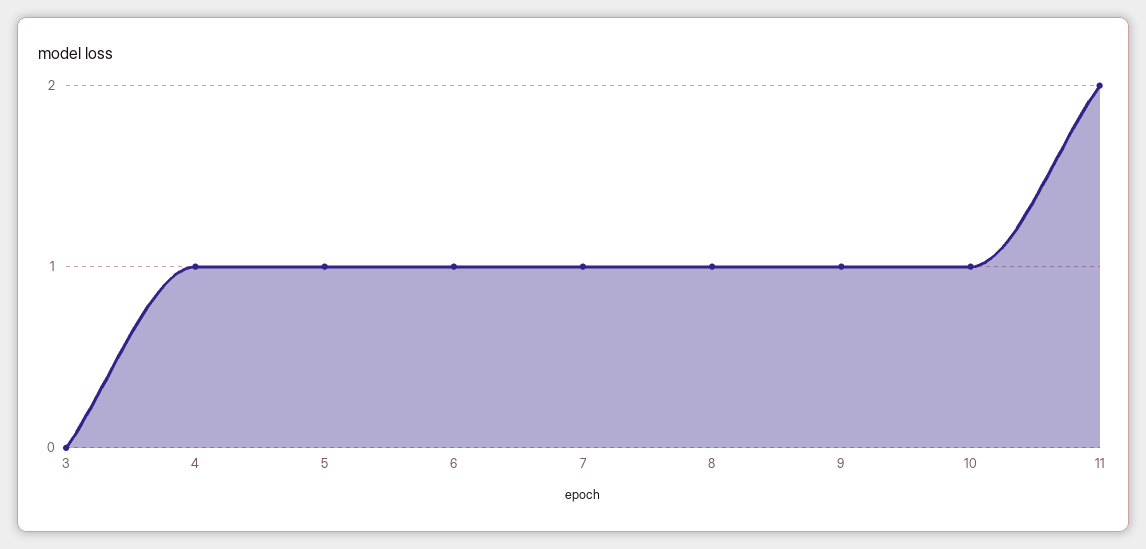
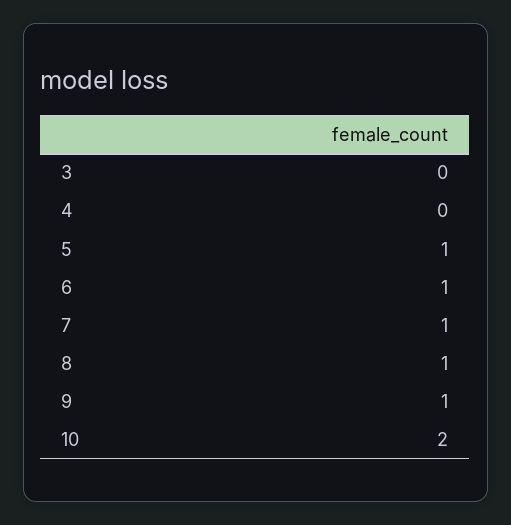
4: 1 -> 0
10: 1 -> 2
11: 2 -> none

